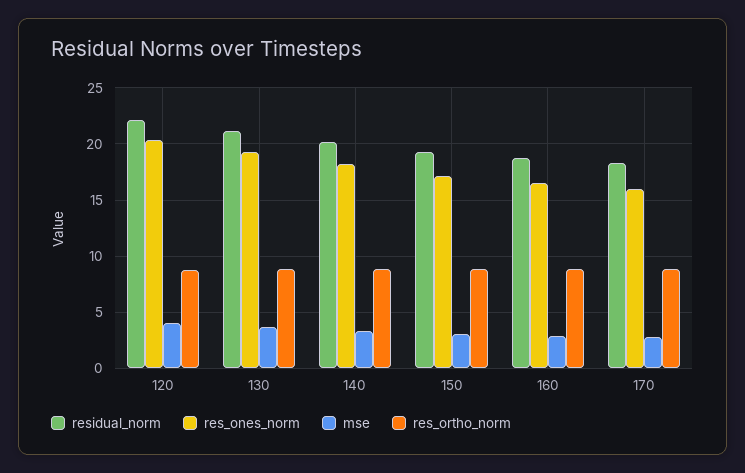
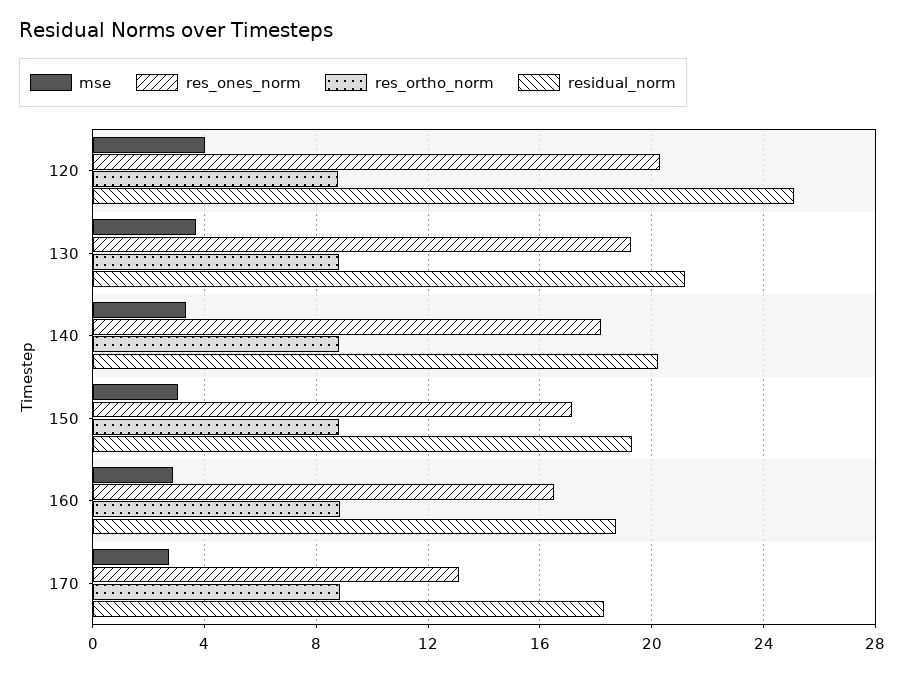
residual_norm, 120: 22 -> 25
res_ones_norm, 170: 16 -> 13

